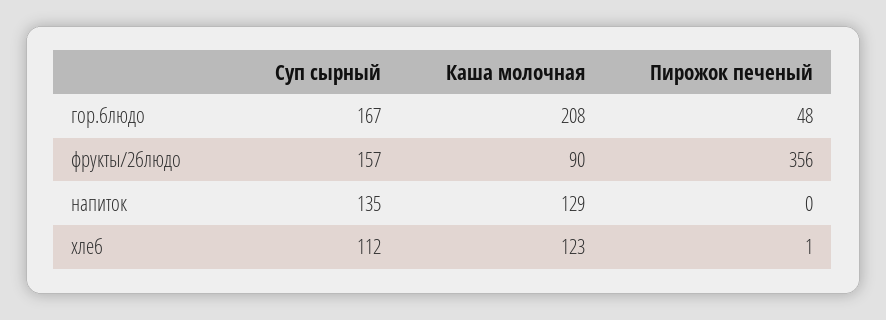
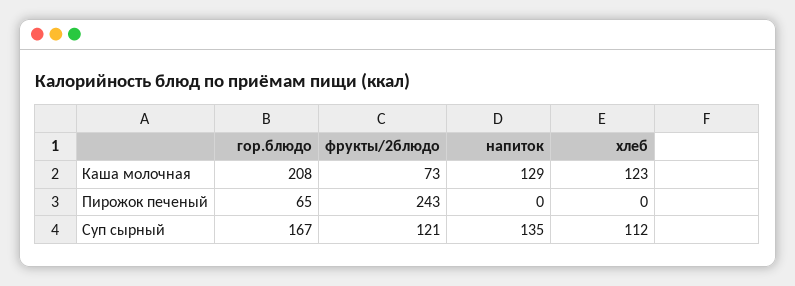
Пирожок печеный, гор.блюдо: 48 -> 65
Суп сырный, фрукты/2блюдо: 157 -> 121
Каша молочная, фрукты/2блюдо: 90 -> 73
Пирожок печеный, фрукты/2блюдо: 356 -> 243
Пирожок печеный, хлеб: 1 -> 0

